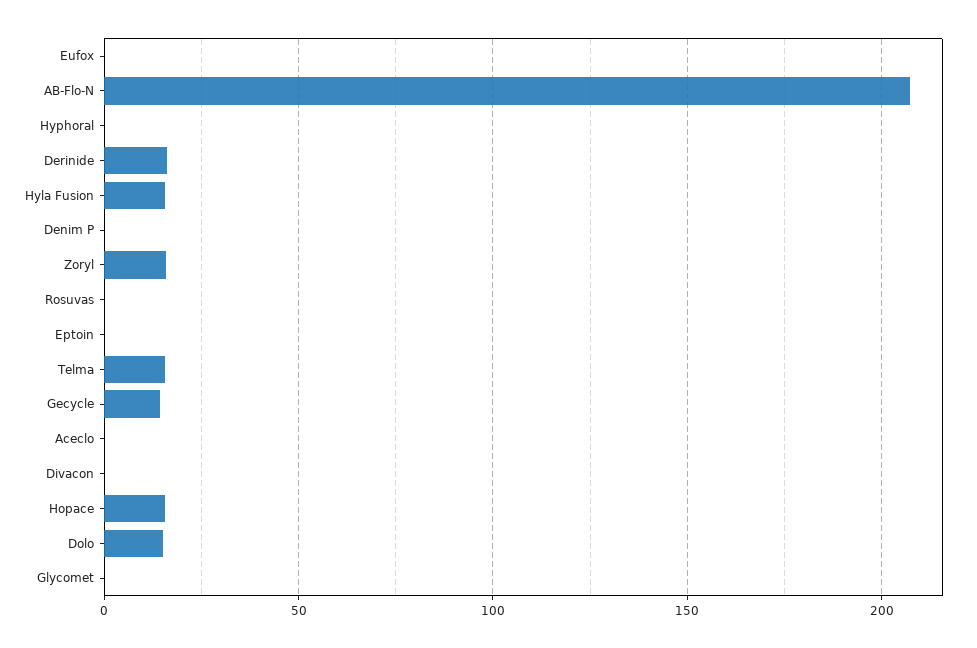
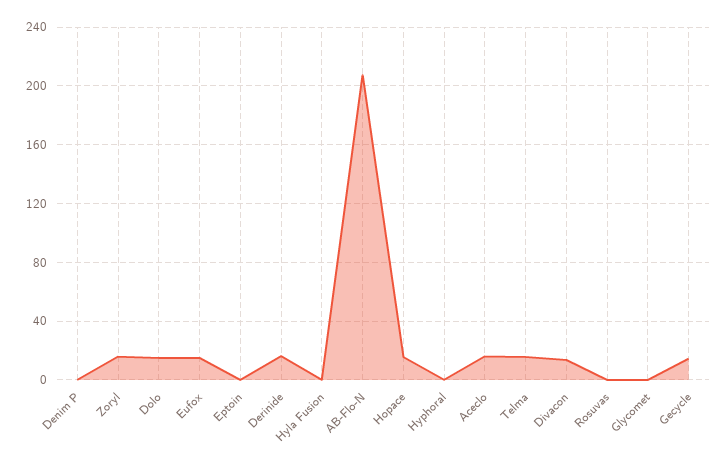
Eufox: 0 -> 15
Hyla Fusion: 15 -> 0
Aceclo: 0 -> 15
Divacon: 0 -> 15

